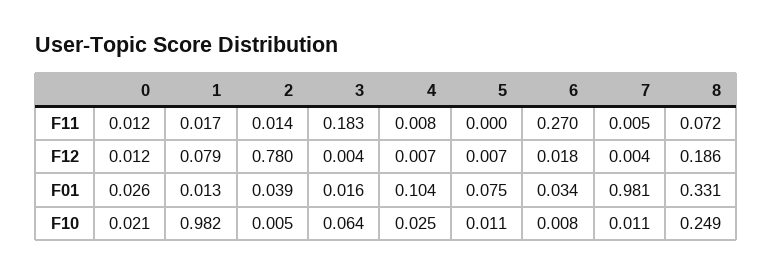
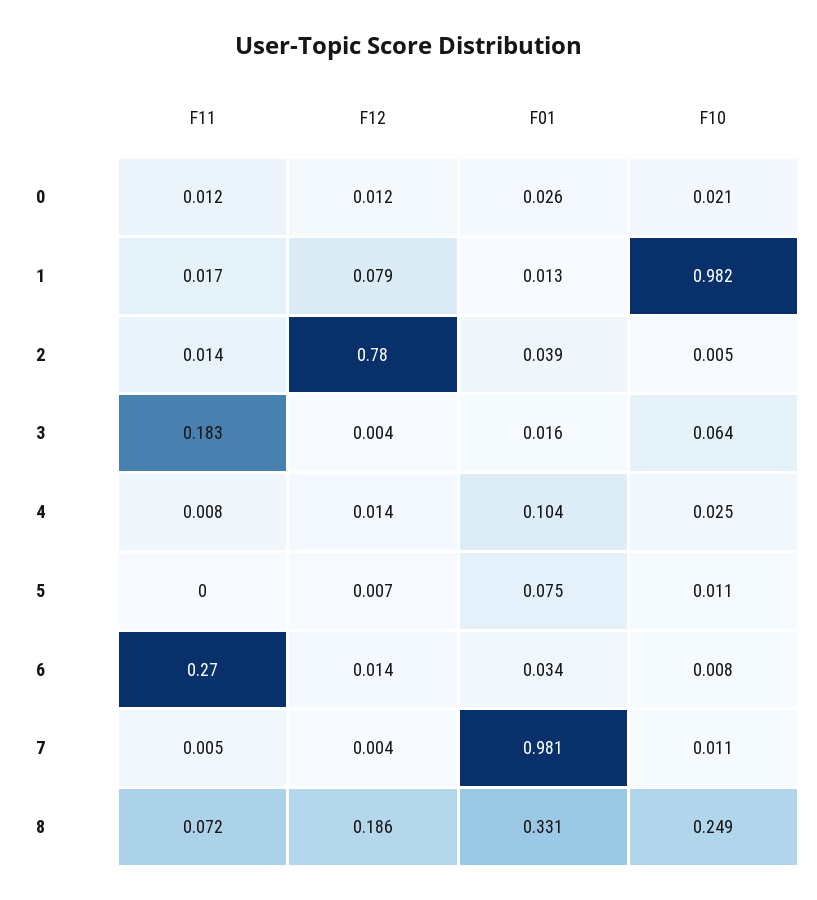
4, F12: 0.007 -> 0.014
6, F12: 0.018 -> 0.014

